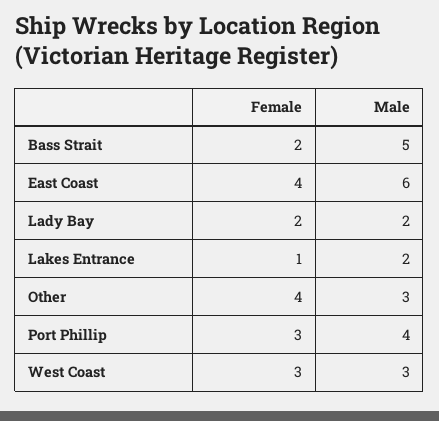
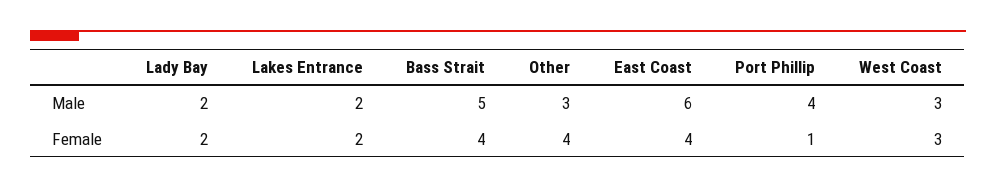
Female, Bass Strait: 2 -> 4
Female, Lakes Entrance: 1 -> 2
Female, Port Phillip: 3 -> 1

